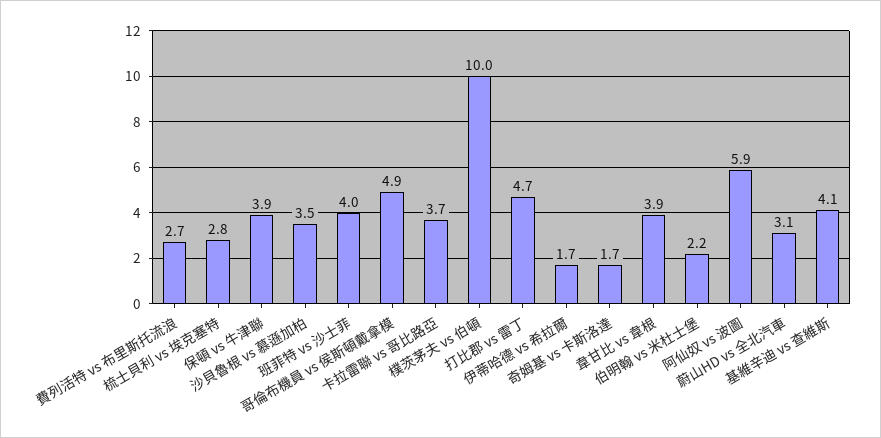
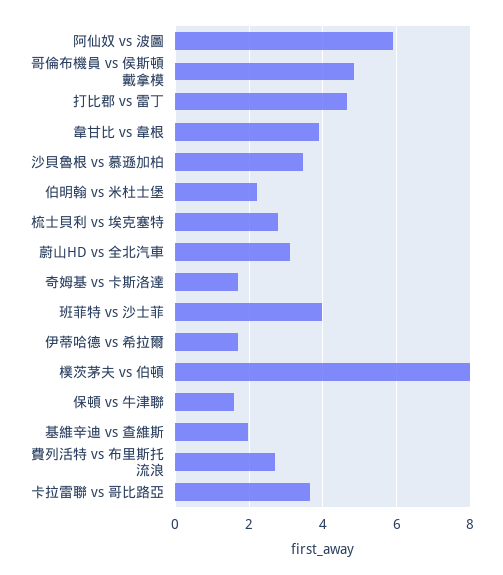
保頓 vs 牛津聯: 3.9 -> 1.6
樸茨茅夫 vs 伯頓: 10 -> 8
基維辛迪 vs 查維斯: 4.1 -> 2

